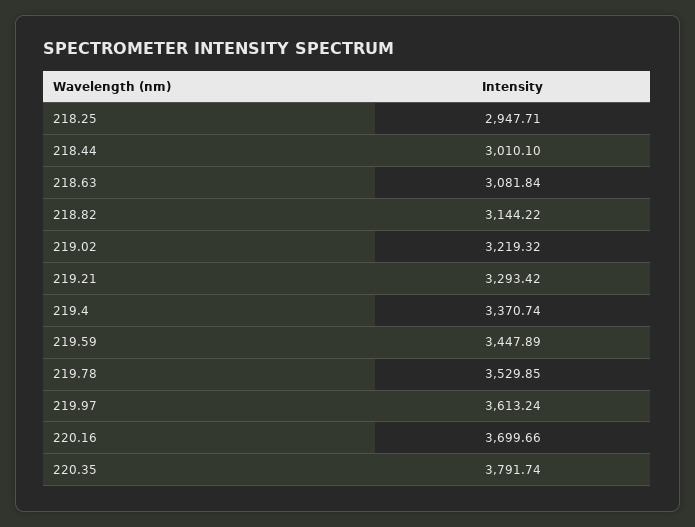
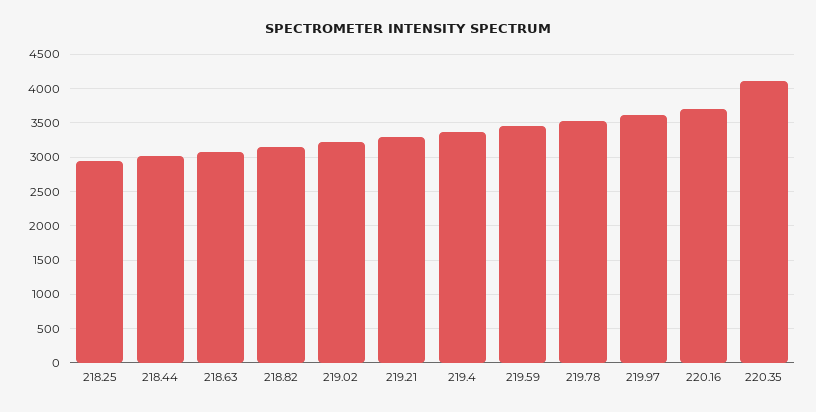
220.35: 3791.74 -> 4100

